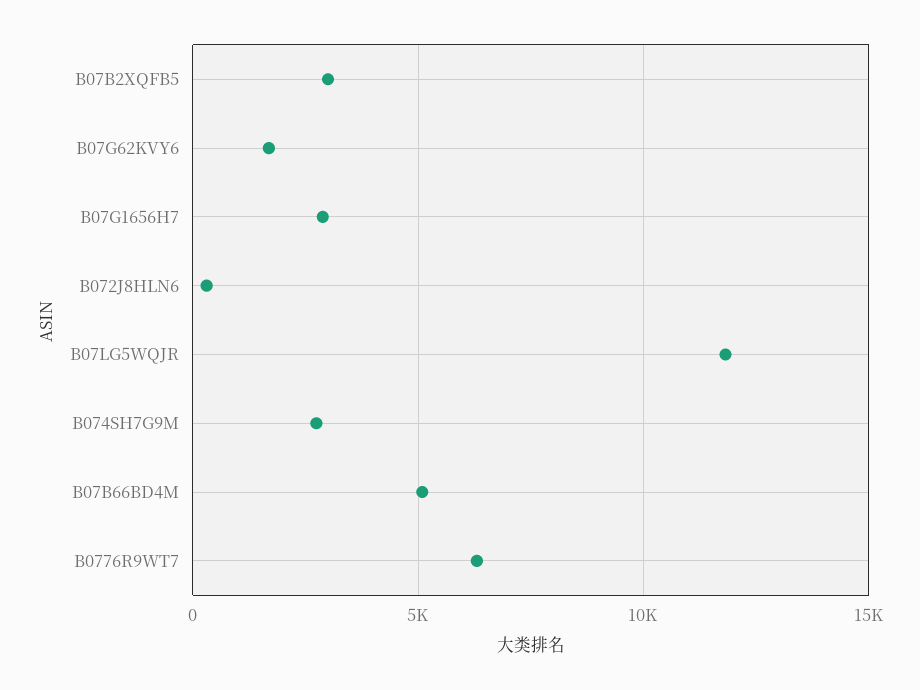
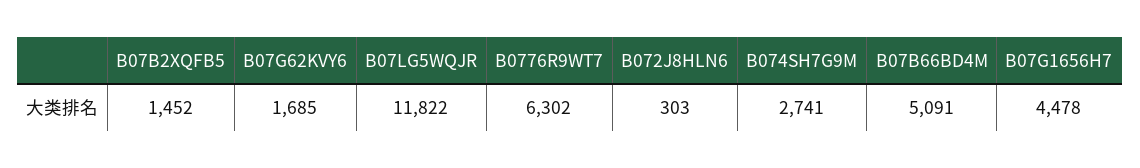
B07B2XQFB5: 3000 -> 1452
B07G1656H7: 3000 -> 4478

